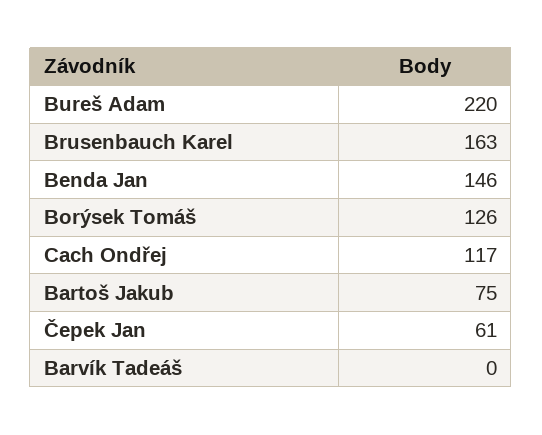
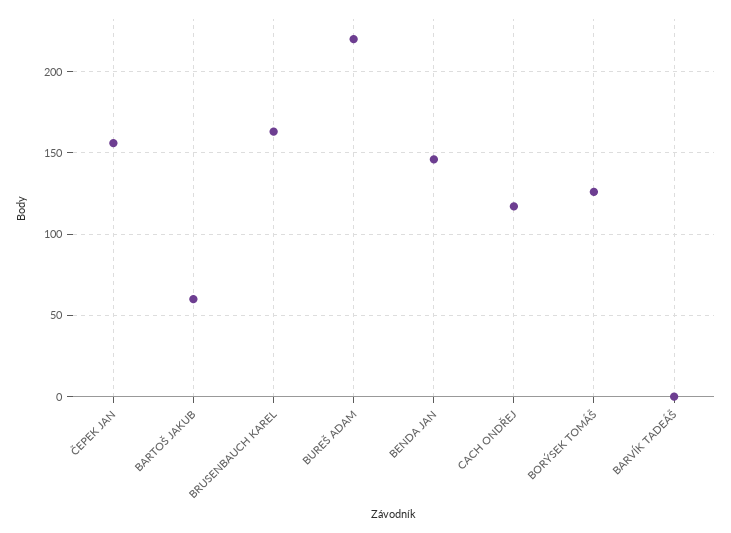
Bartoš Jakub: 75 -> 60
Čepek Jan: 61 -> 155

